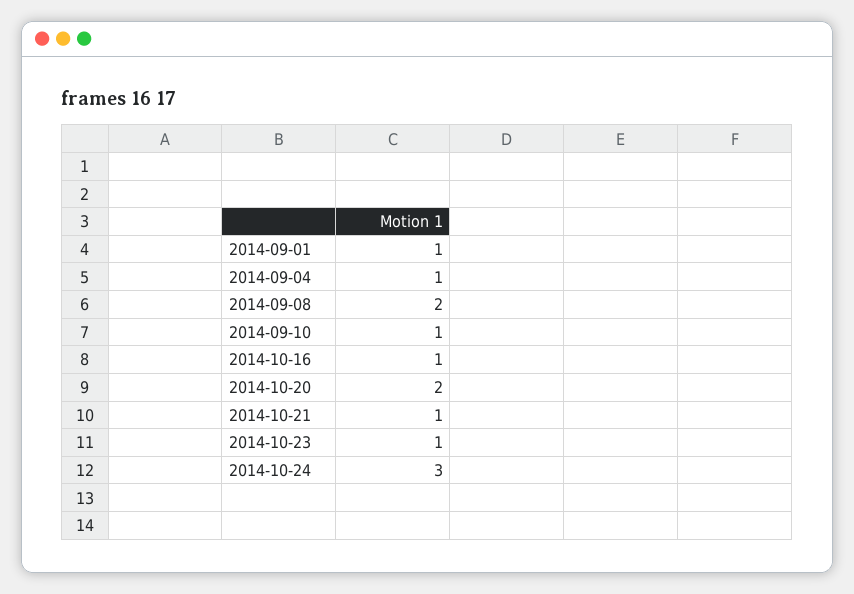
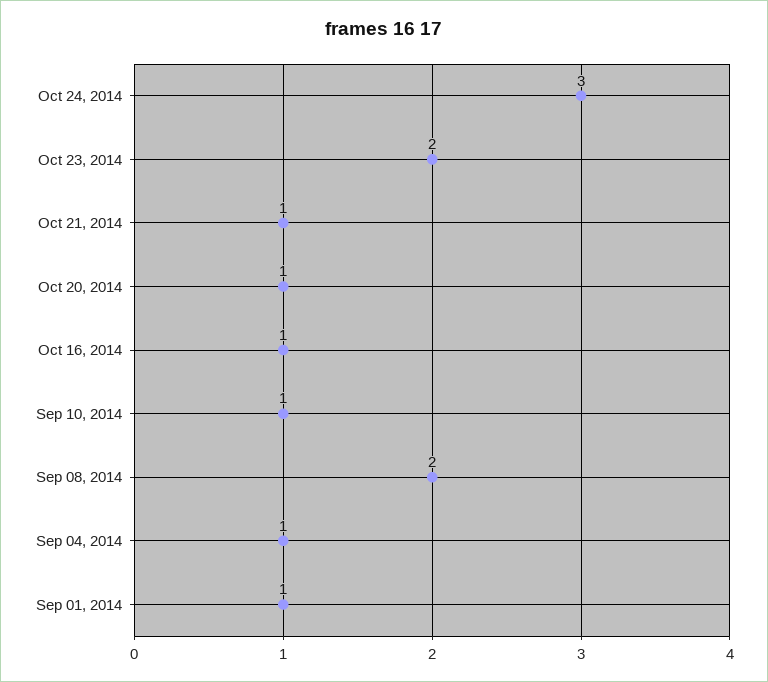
2014-10-20: 2 -> 1
2014-10-23: 1 -> 2

